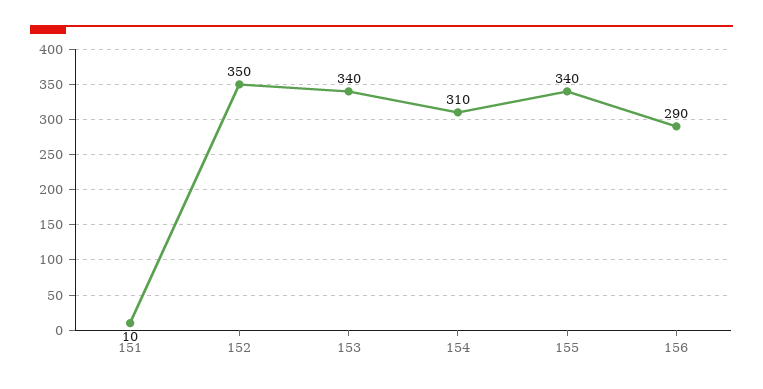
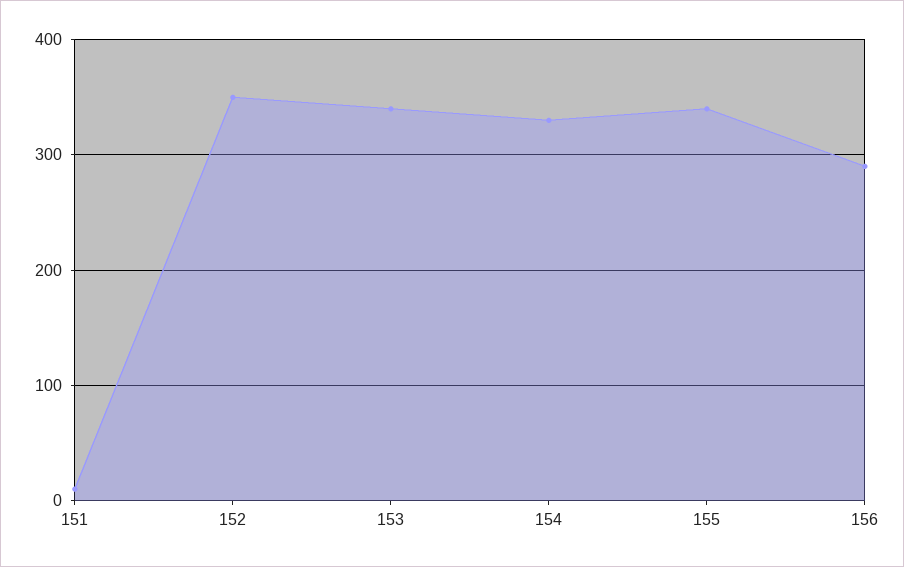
154: 310 -> 330

